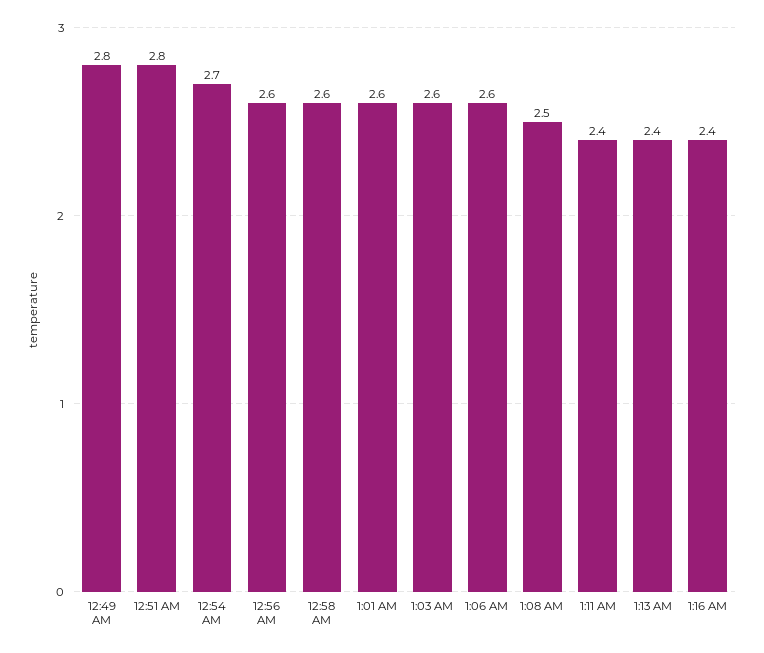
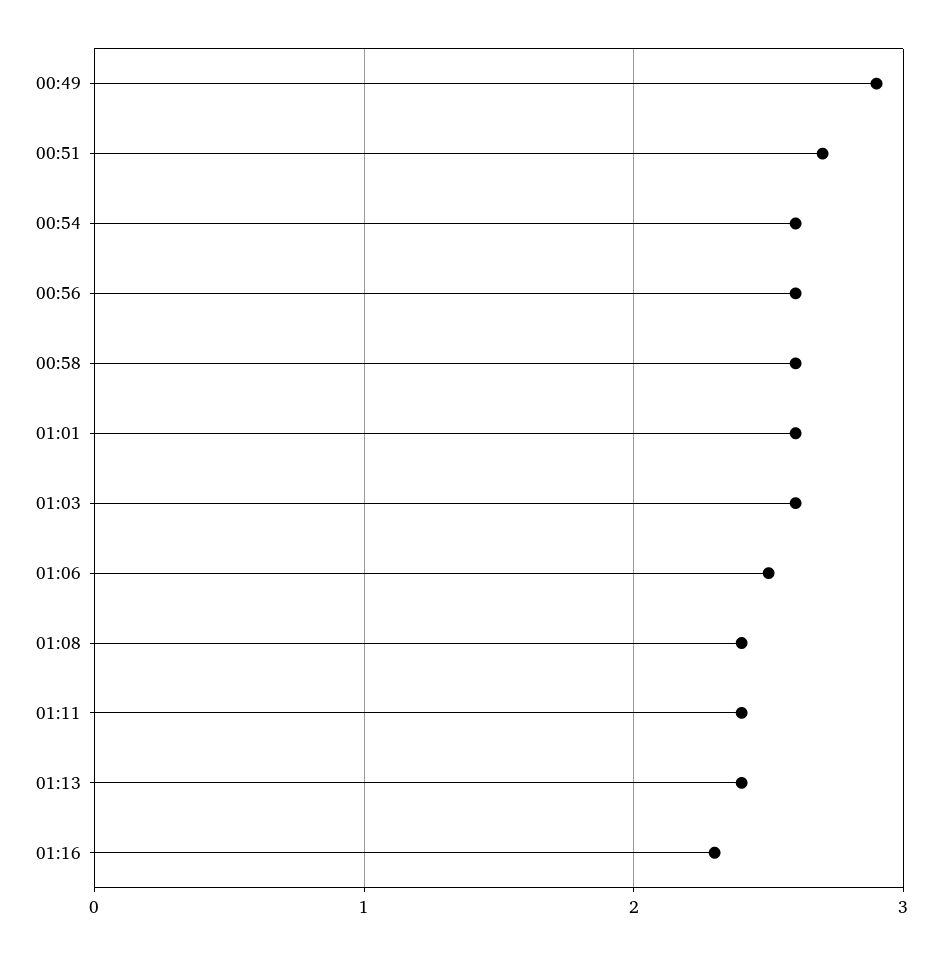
12:49 AM: 2.8 -> 2.9
12:51 AM: 2.8 -> 2.7
12:54 AM: 2.7 -> 2.6
1:06 AM: 2.6 -> 2.5
1:08 AM: 2.5 -> 2.4
1:16 AM: 2.4 -> 2.3

